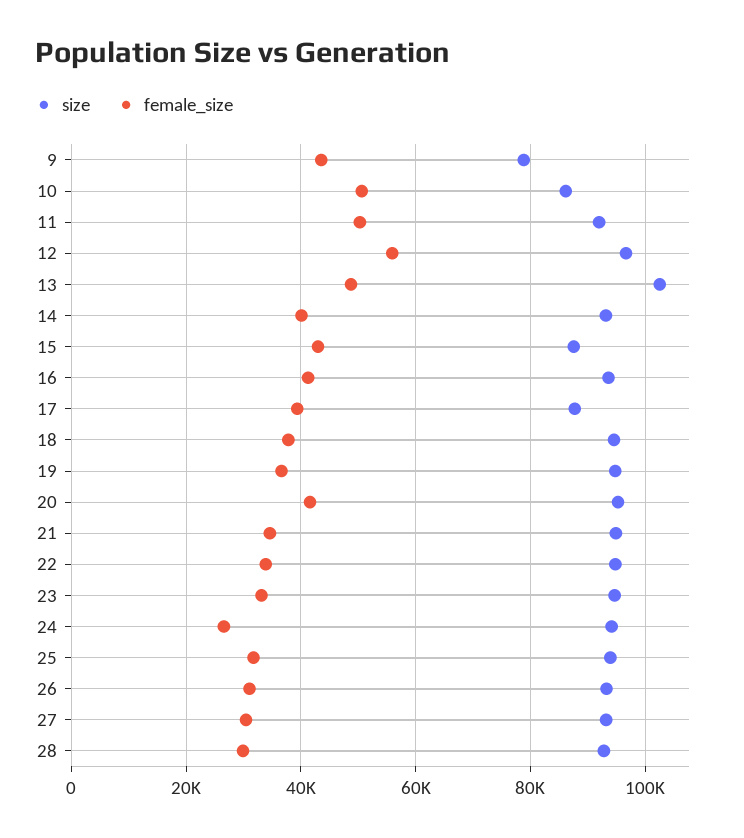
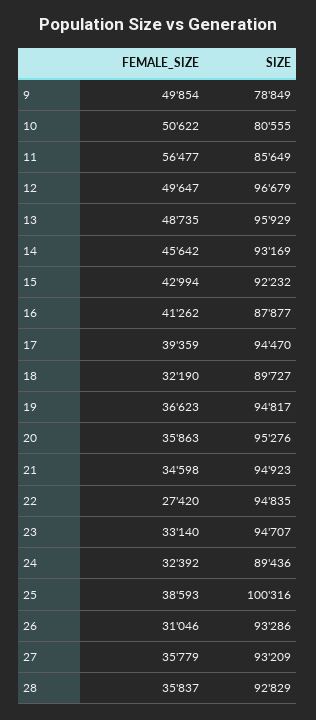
female_size, 9: 44000 -> 49854
size, 10: 86000 -> 80555
size, 11: 92000 -> 85649
female_size, 11: 50000 -> 56477
female_size, 12: 56000 -> 49647
size, 13: 102000 -> 95929
female_size, 14: 40000 -> 45642
size, 15: 88000 -> 92232
size, 16: 94000 -> 87877
size, 17: 88000 -> 94470
size, 18: 94000 -> 89727
female_size, 18: 38000 -> 32190
female_size, 20: 42000 -> 35863
female_size, 22: 34000 -> 27420
size, 24: 94000 -> 89436
female_size, 24: 26000 -> 32392
size, 25: 94000 -> 100316
female_size, 25: 32000 -> 38593
female_size, 27: 30000 -> 35779
female_size, 28: 30000 -> 35837

